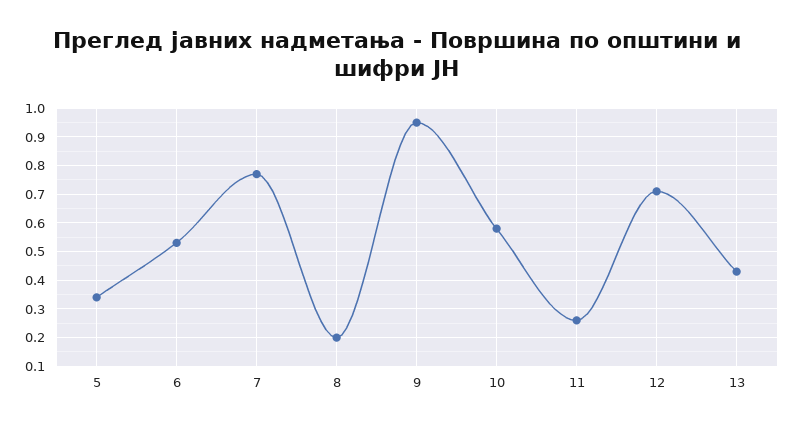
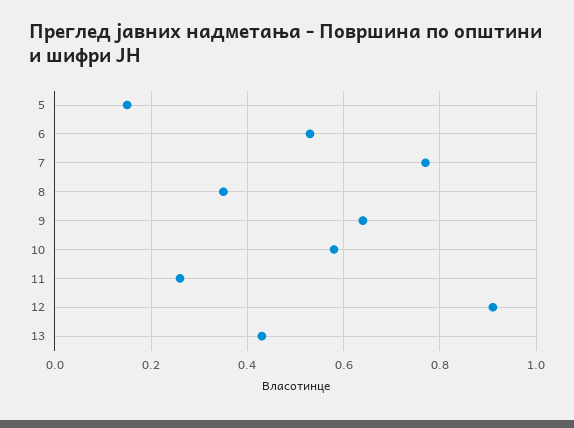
5: 0.35 -> 0.15
8: 0.2 -> 0.35
9: 0.95 -> 0.65
12: 0.7 -> 0.9

